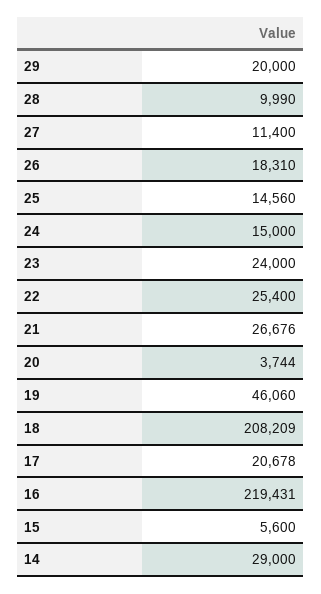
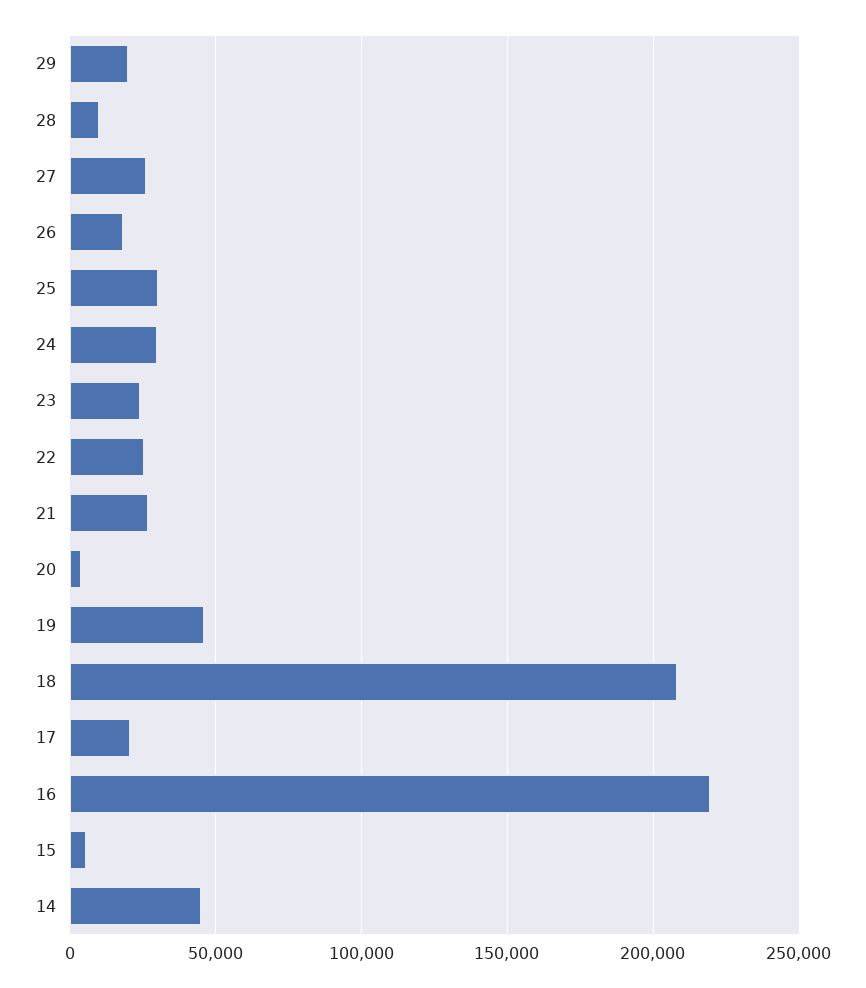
27: 11400 -> 25000
25: 14560 -> 30000
24: 15000 -> 30000
14: 29000 -> 45000

